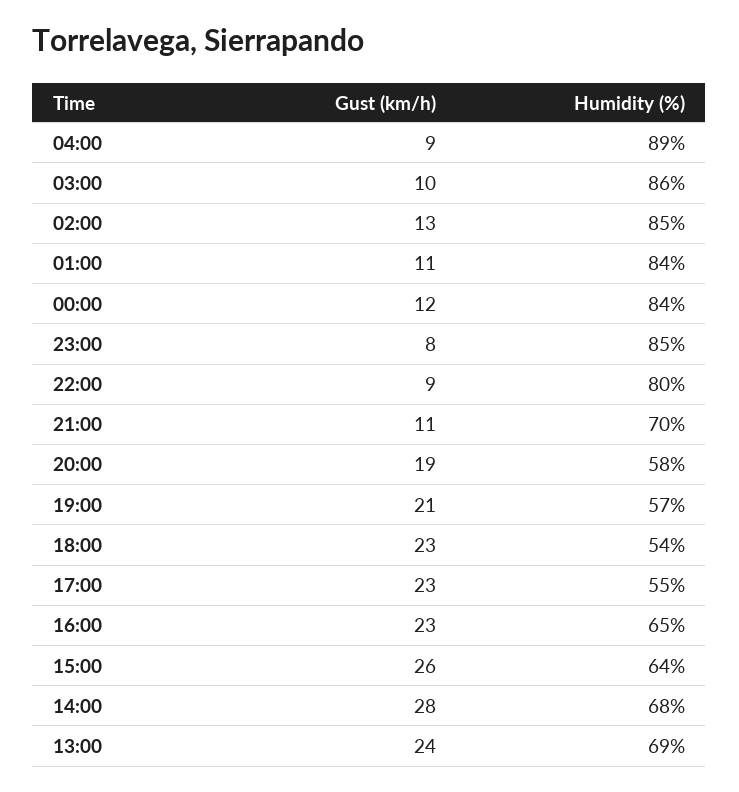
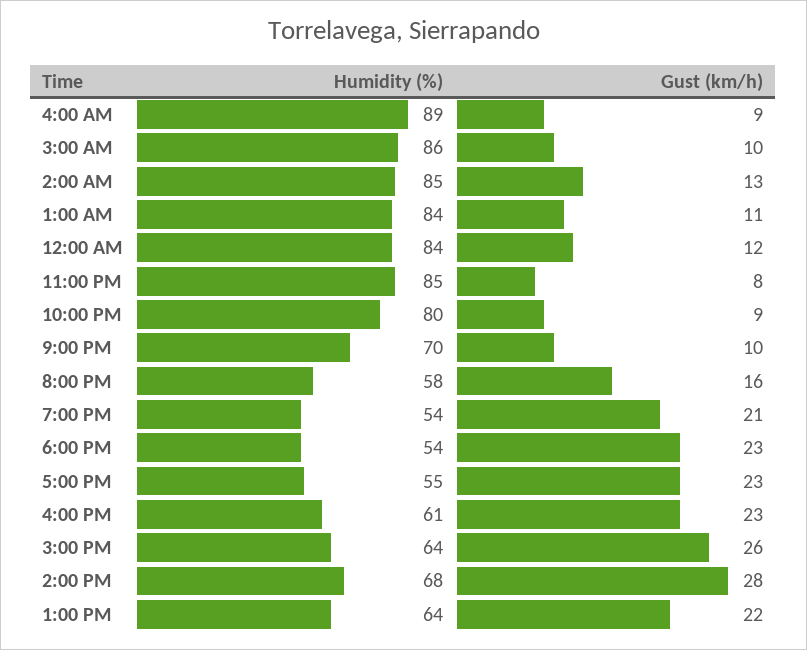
Gust (km/h), 21:00: 11 -> 10
Gust (km/h), 20:00: 19 -> 16
Humidity (%), 19:00: 57 -> 54
Humidity (%), 16:00: 65 -> 61
Gust (km/h), 13:00: 24 -> 22
Humidity (%), 13:00: 69 -> 64

